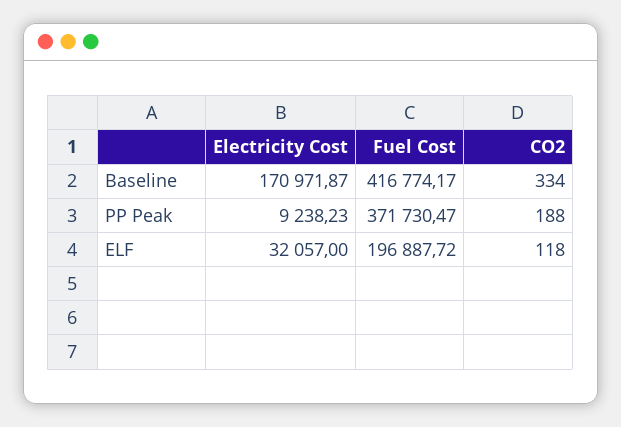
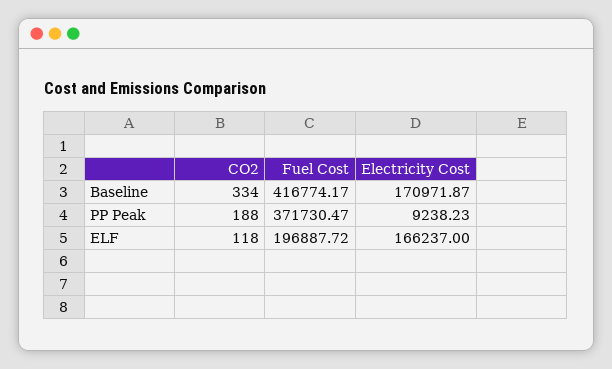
Electricity Cost, ELF: 32057 -> 166237

